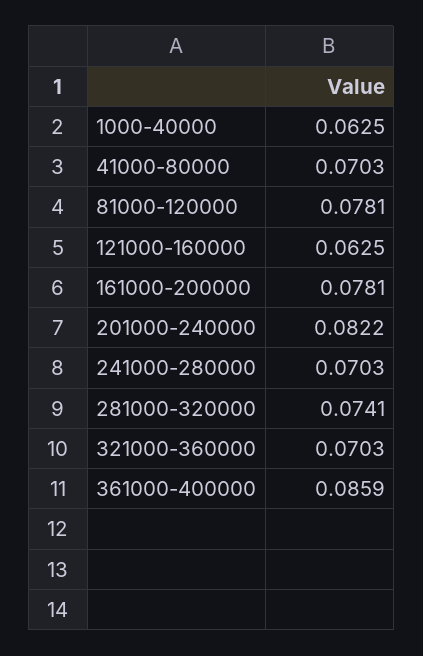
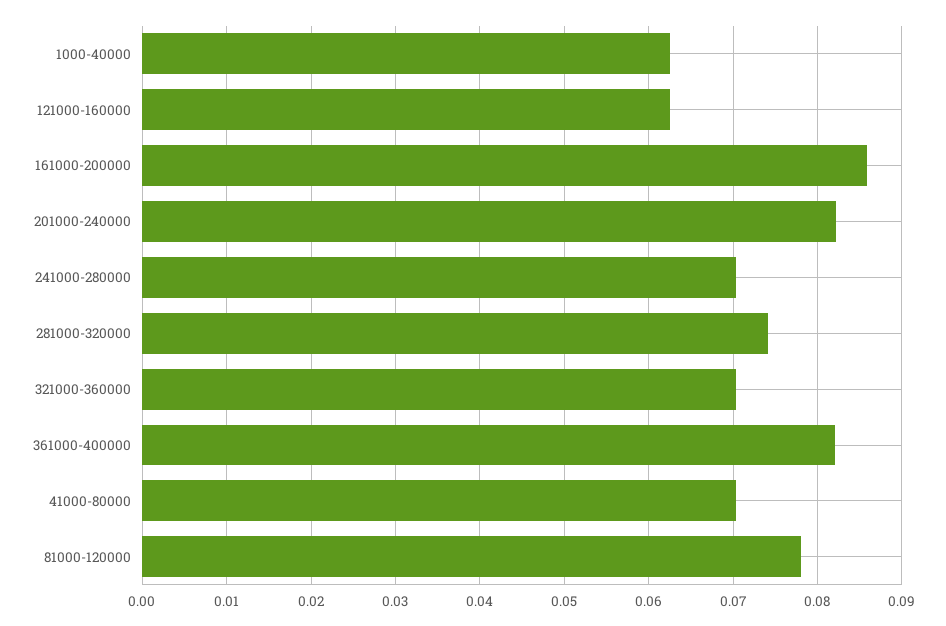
161000-200000: 0.0781 -> 0.086
361000-400000: 0.0859 -> 0.082

